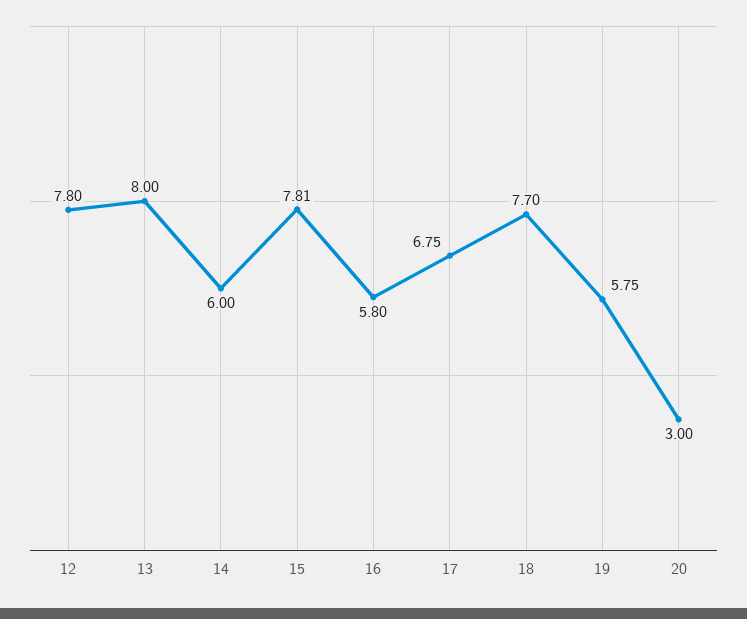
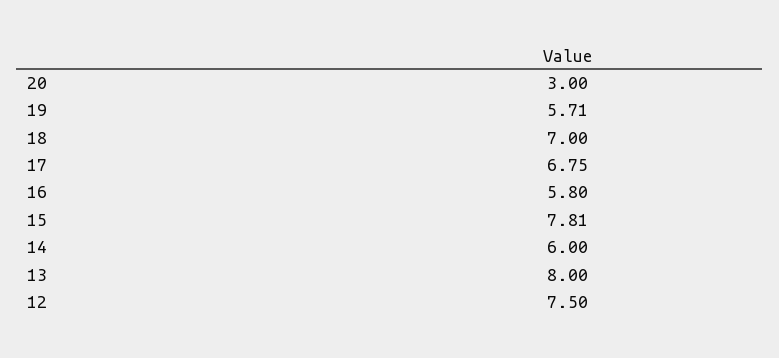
12: 7.8 -> 7.5
18: 7.7 -> 7
19: 5.75 -> 5.71

